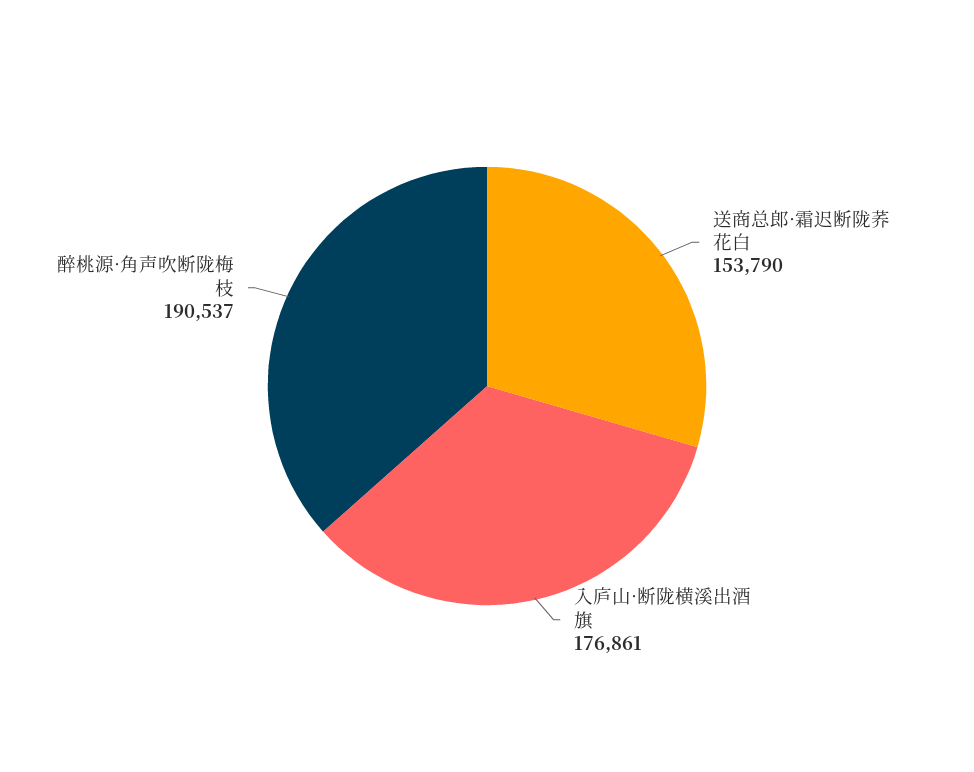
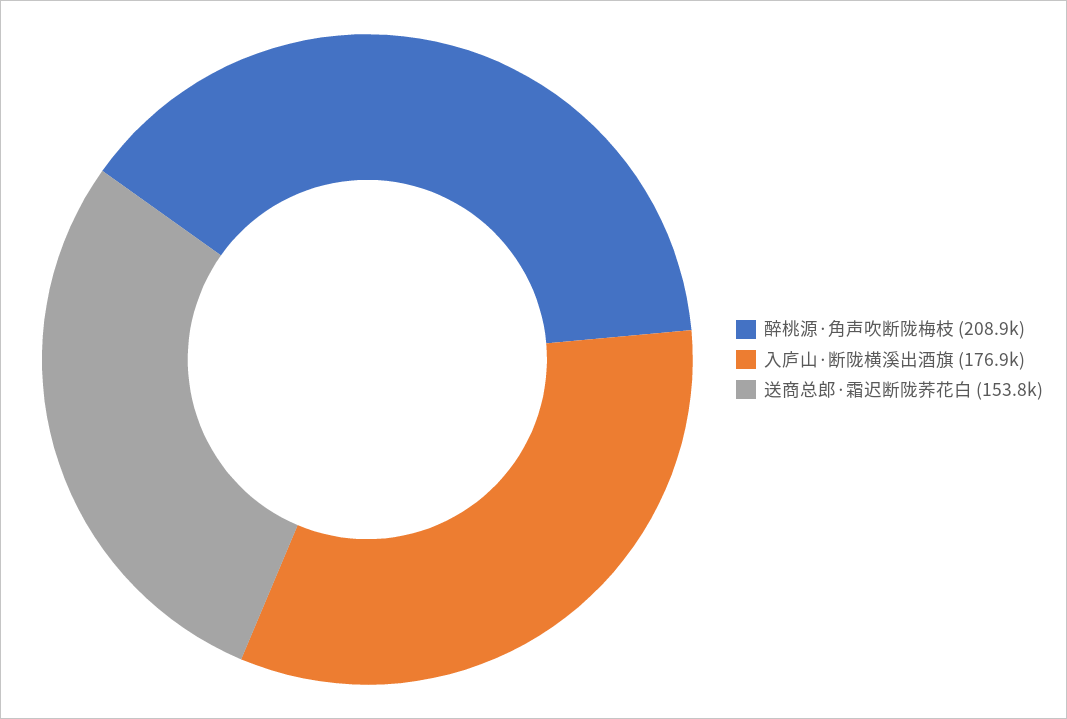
醉桃源·角声吹断陇梅枝: 190537 -> 208900

